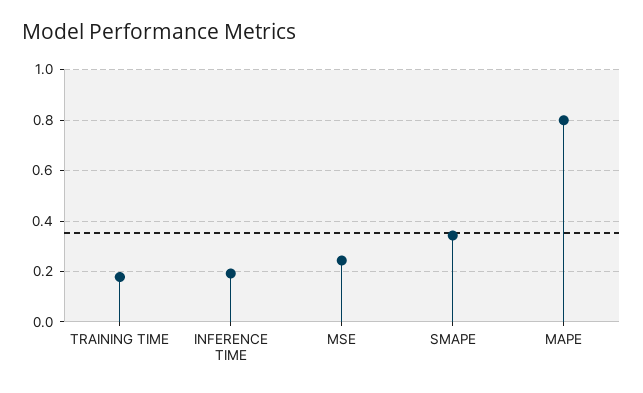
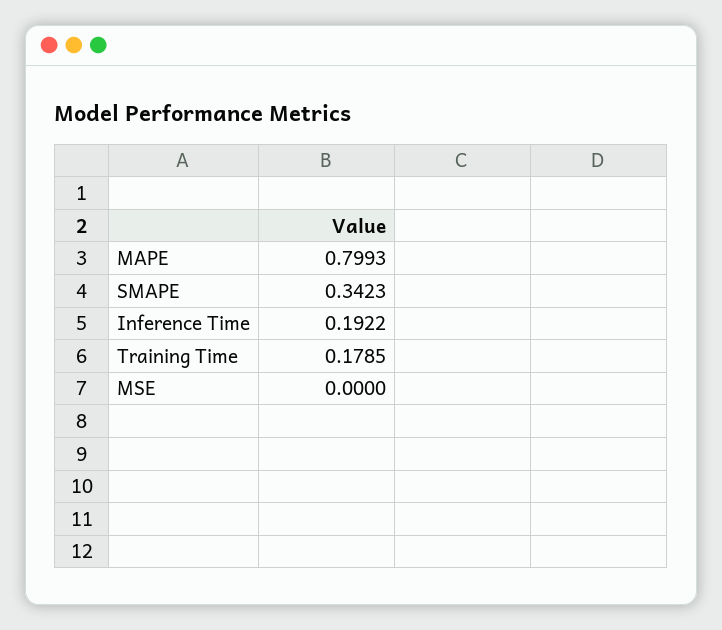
MSE: 0.25 -> 0

